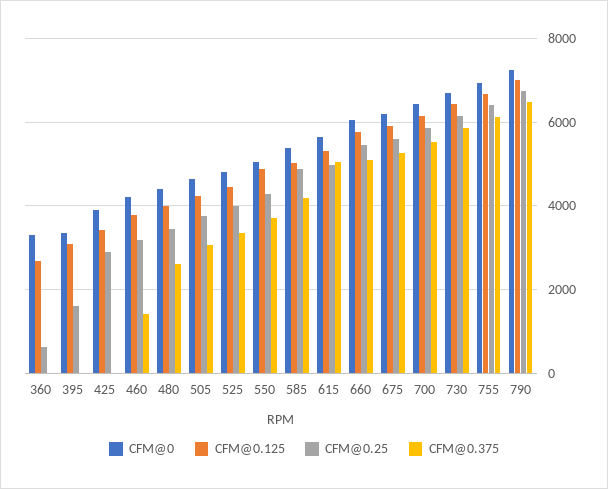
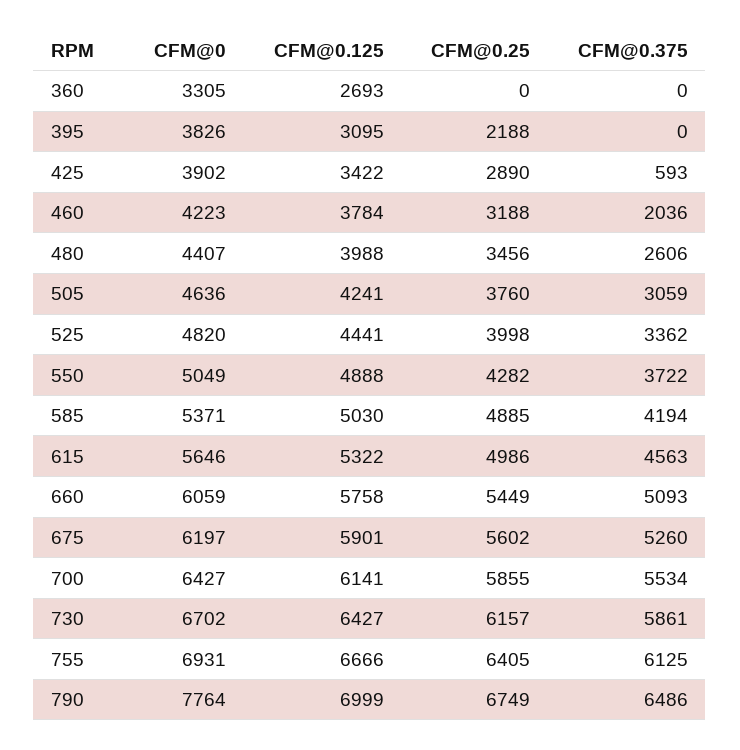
CFM@0.25, 360: 600 -> 0
CFM@0, 395: 3400 -> 3826
CFM@0.25, 395: 1600 -> 2188
CFM@0.375, 425: 0 -> 593
CFM@0.375, 460: 1400 -> 2036
CFM@0.375, 615: 5000 -> 4563
CFM@0, 790: 7200 -> 7764

